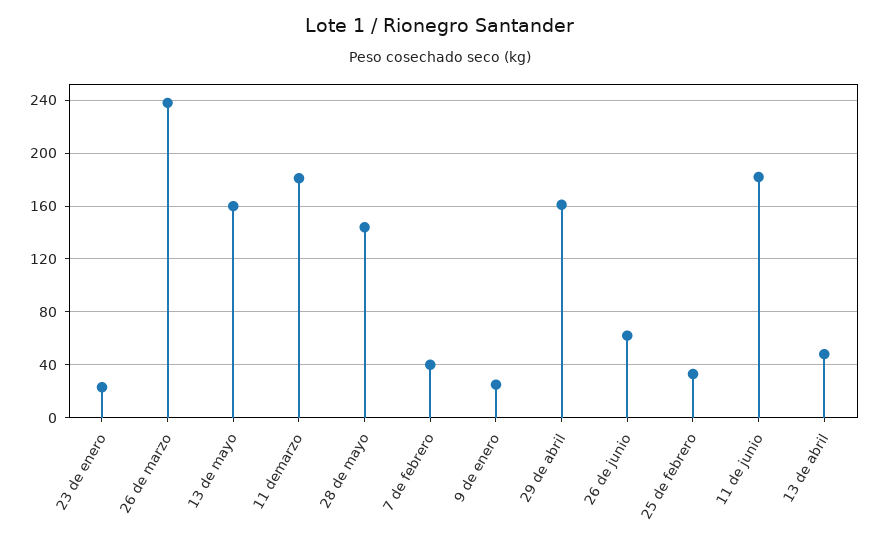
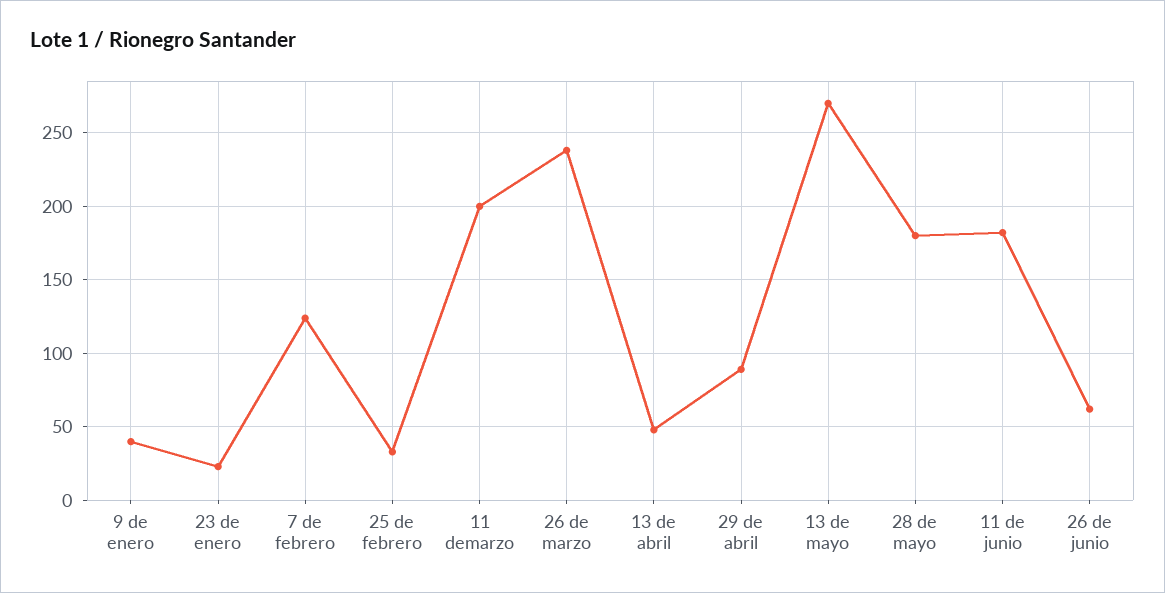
13 de mayo: 160 -> 270
11 demarzo: 180 -> 200
28 de mayo: 145 -> 180
7 de febrero: 40 -> 125
9 de enero: 25 -> 40
29 de abril: 160 -> 90

